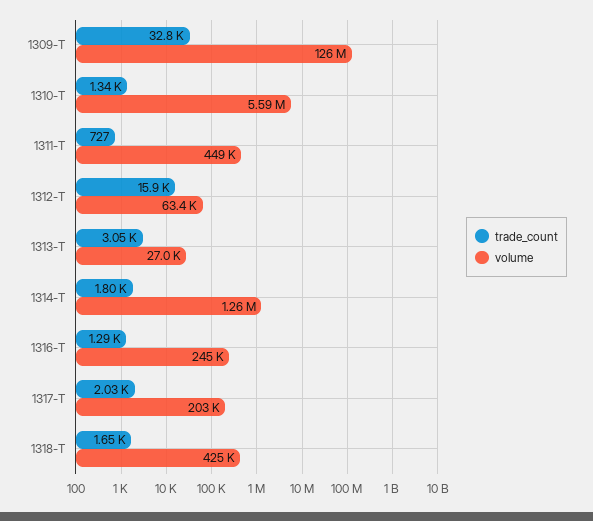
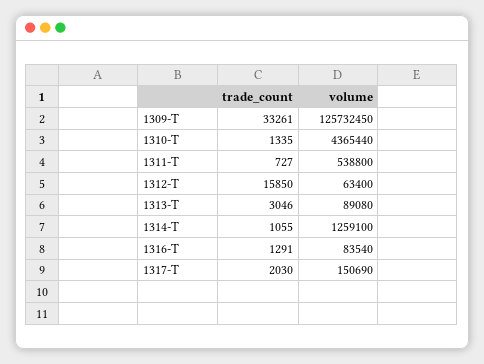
trade_count, 1309-T: 32800 -> 33261
volume, 1310-T: 5590000 -> 4365440
volume, 1311-T: 449000 -> 538800
volume, 1313-T: 27000 -> 89080
trade_count, 1314-T: 1800 -> 1055
volume, 1316-T: 245000 -> 83540
volume, 1317-T: 203000 -> 150690
trade_count, 1318-T: 1650 -> none
volume, 1318-T: 425000 -> none

